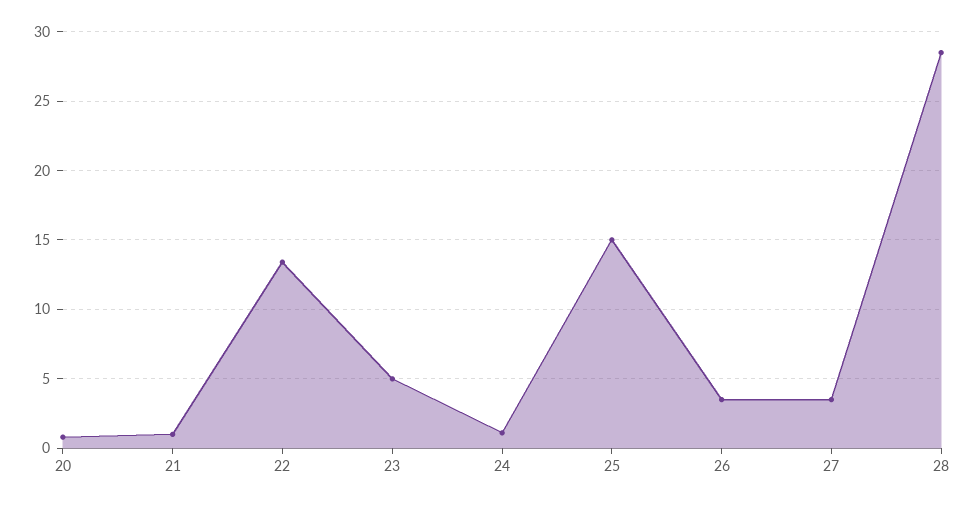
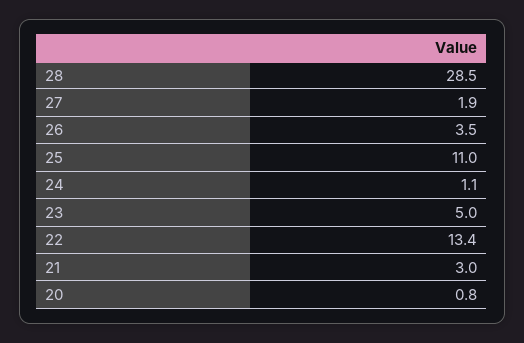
21: 1 -> 3
25: 15 -> 11
27: 3.5 -> 1.9

